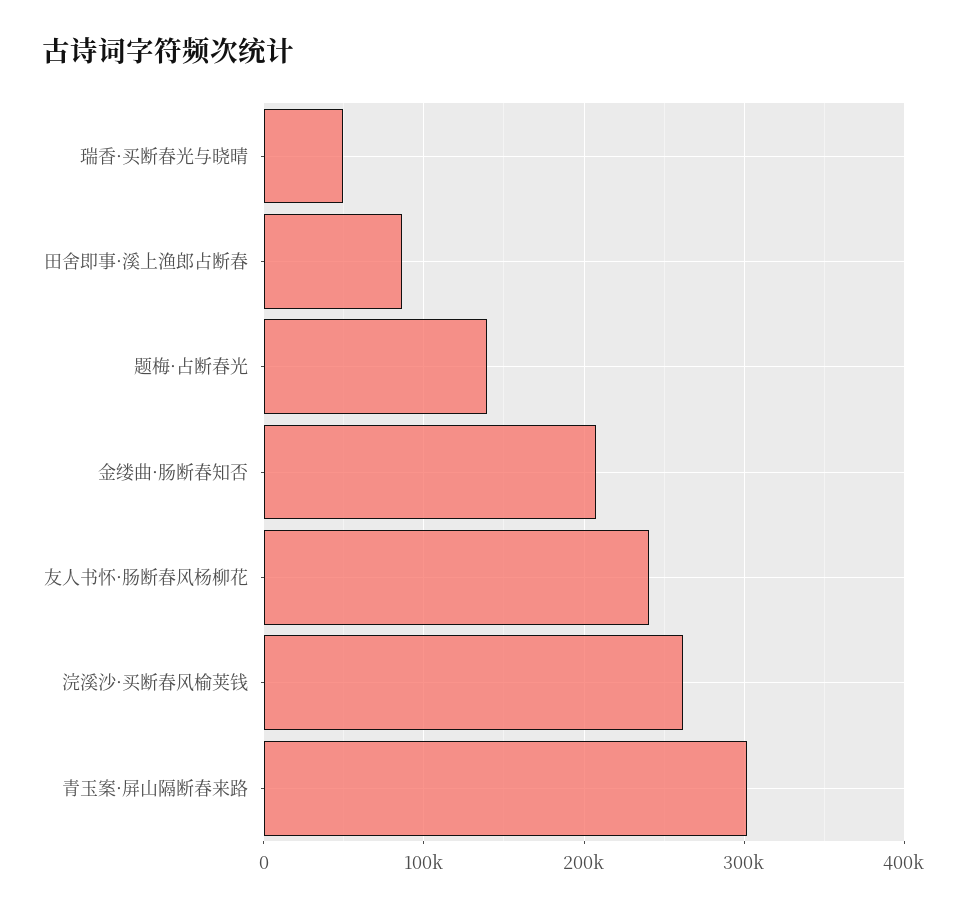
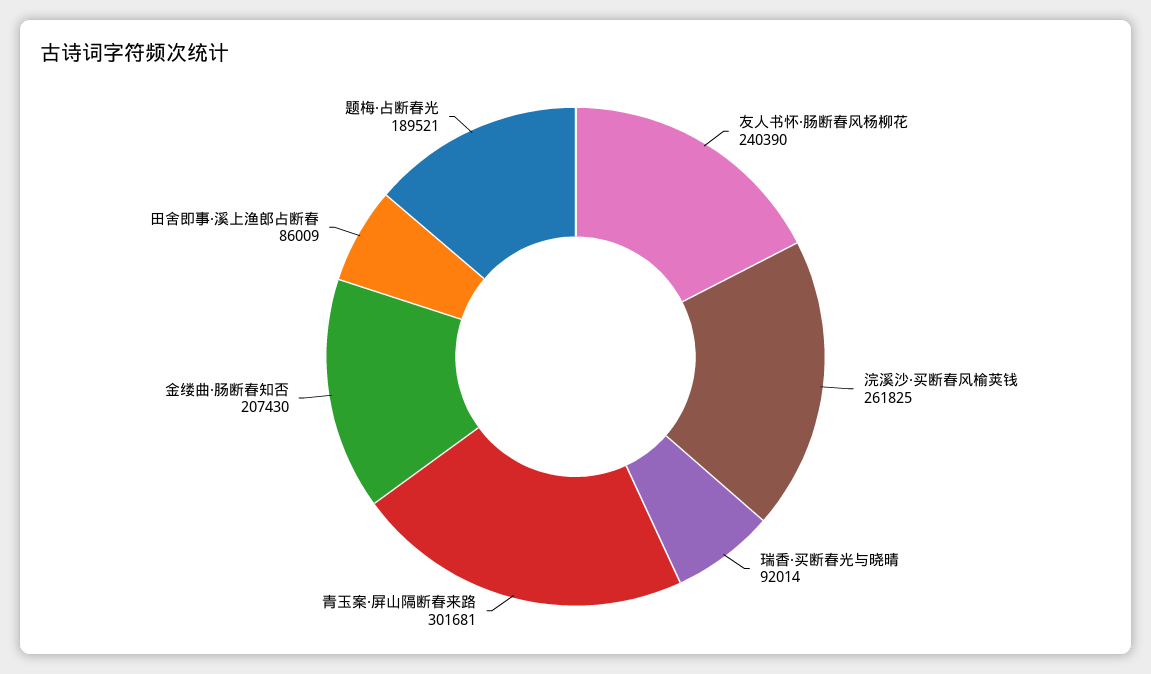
瑞香·买断春光与晓晴: 50000 -> 92014
题梅·占断春光: 140000 -> 189521

